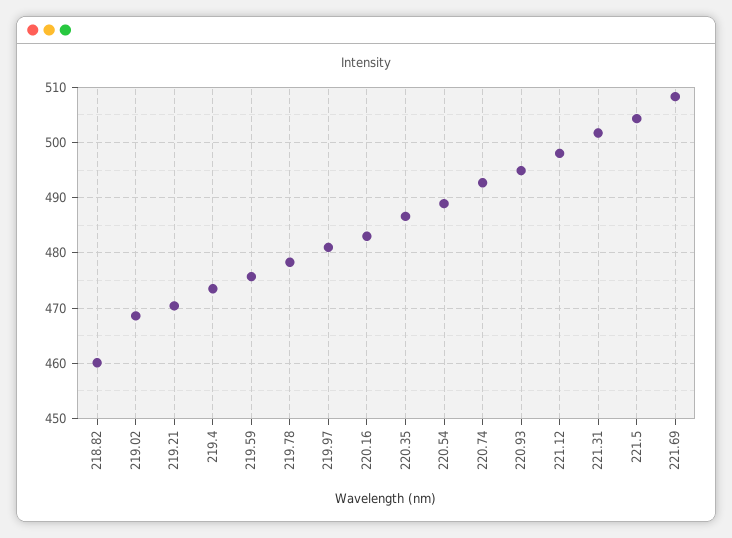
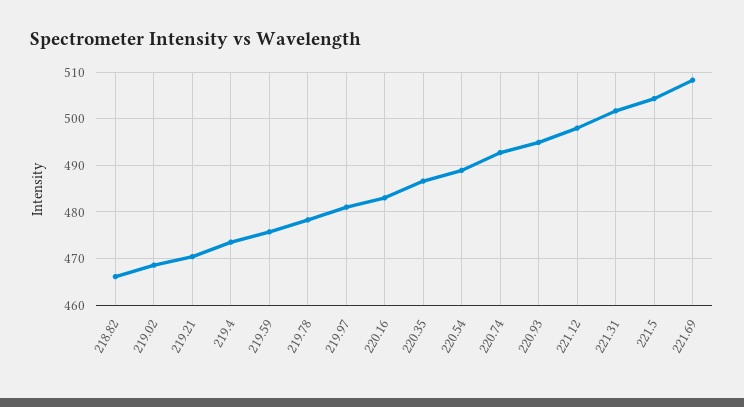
218.82: 460 -> 466

